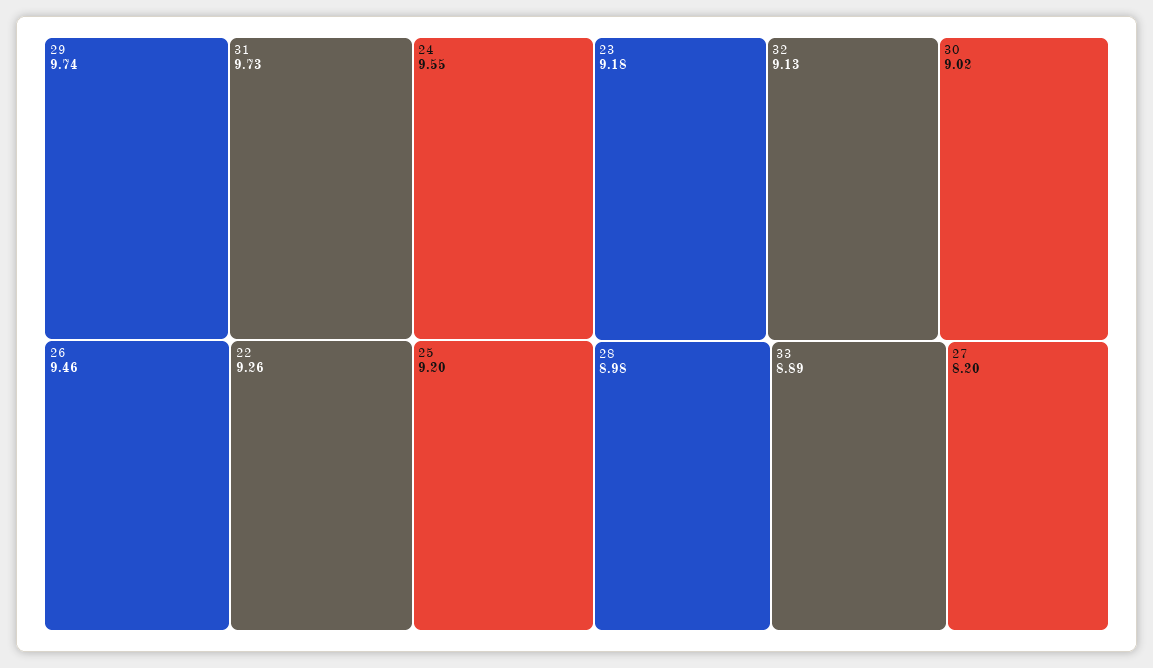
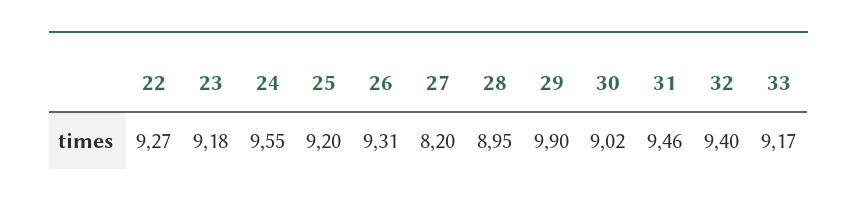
29: 9.74 -> 9.9
31: 9.73 -> 9.46
26: 9.46 -> 9.31
22: 9.26 -> 9.27
32: 9.13 -> 9.4
28: 8.98 -> 8.95
33: 8.89 -> 9.17

